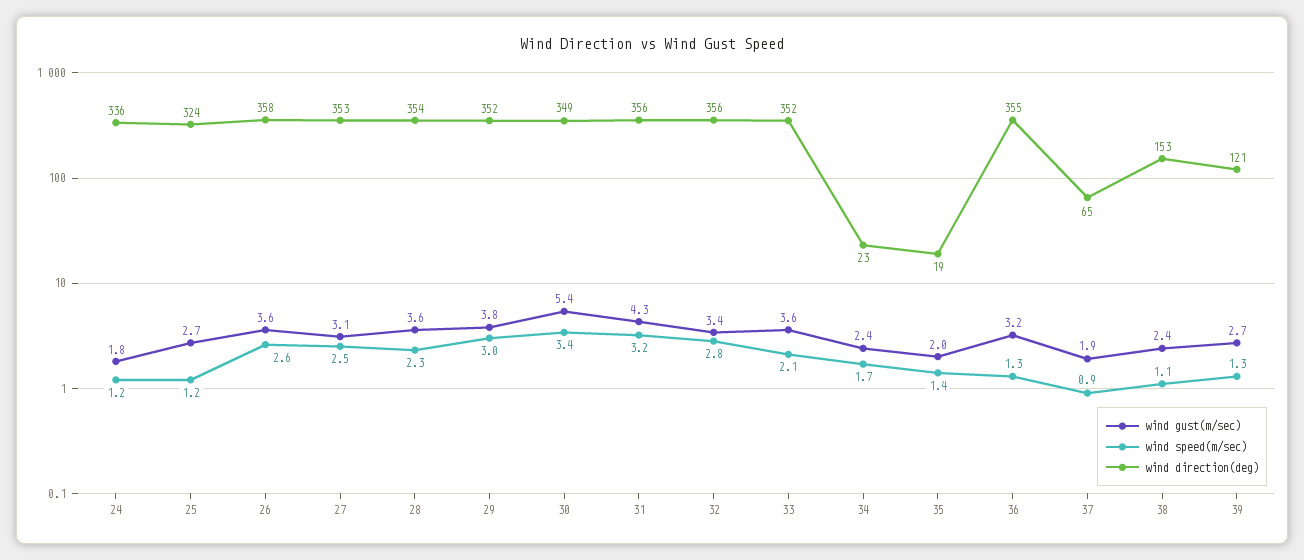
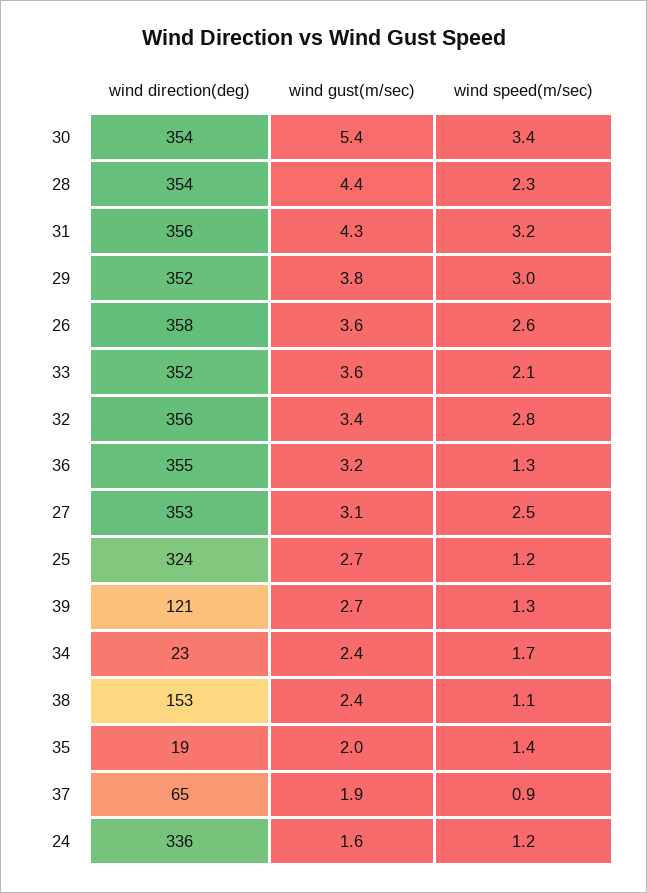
wind gust(m/sec), 24: 1.8 -> 1.6
wind gust(m/sec), 28: 3.6 -> 4.4
wind direction(deg), 30: 349 -> 354

